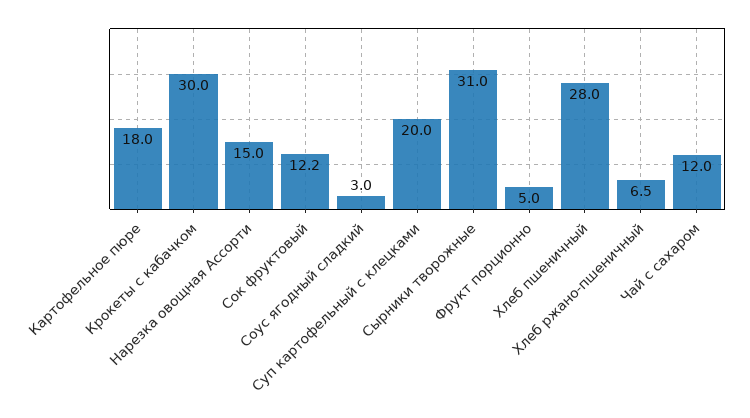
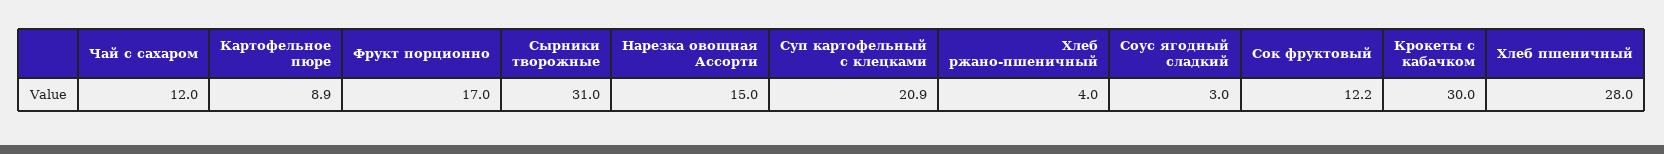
Картофельное пюре: 18 -> 8.9
Суп картофельный с клецками: 20 -> 20.9
Фрукт порционно: 5 -> 17
Хлеб ржано-пшеничный: 6.5 -> 4

